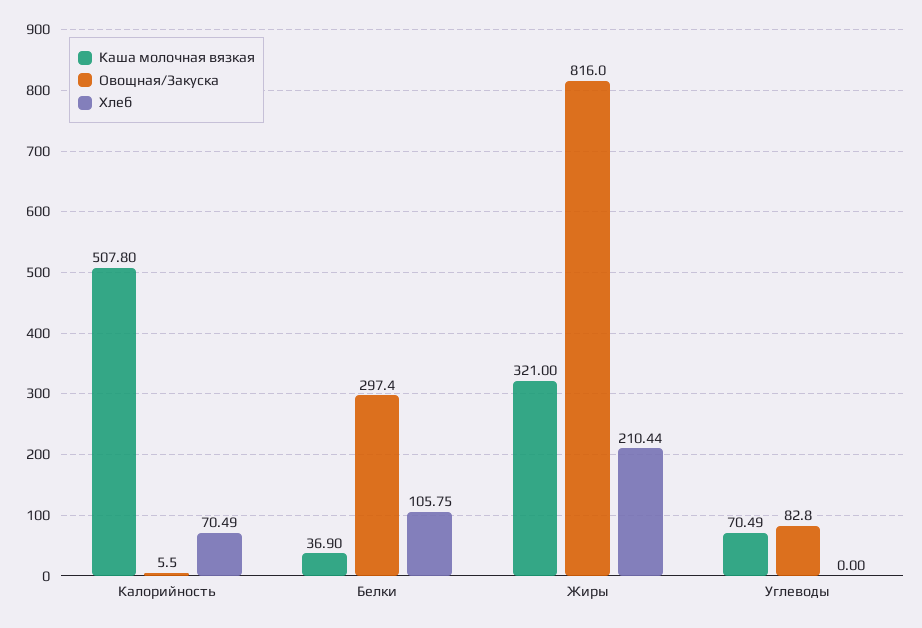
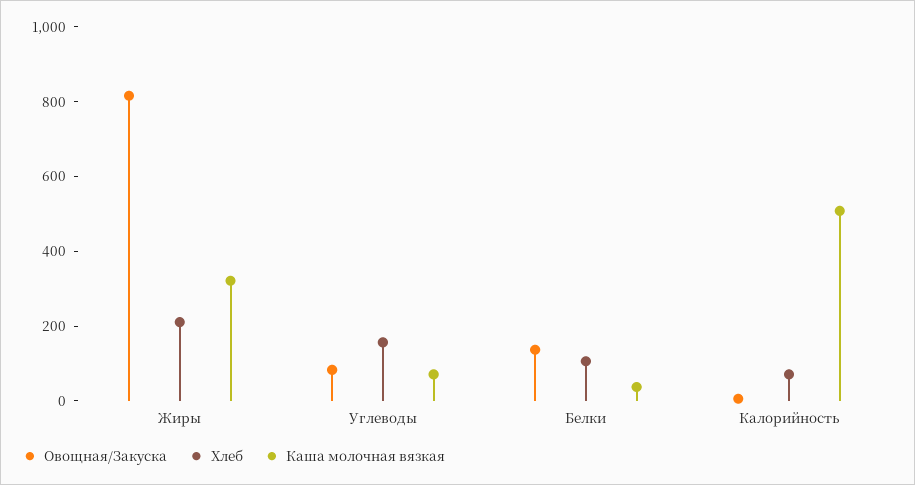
Овощная/Закуска, Белки: 297.4 -> 150
Хлеб, Углеводы: 0 -> 150

